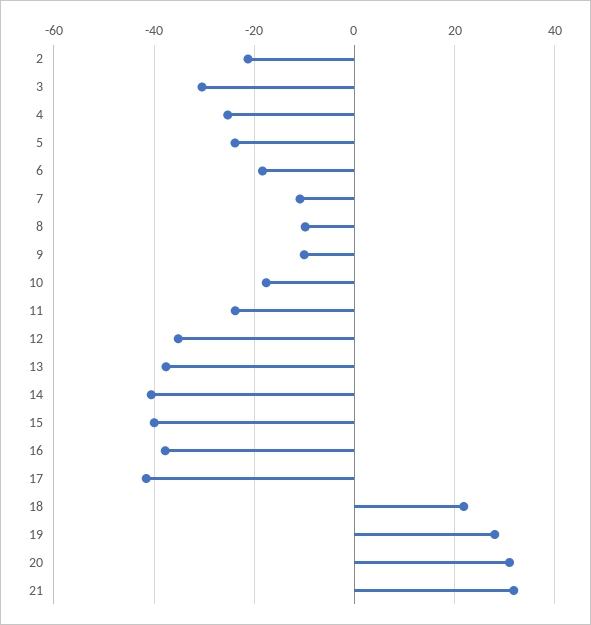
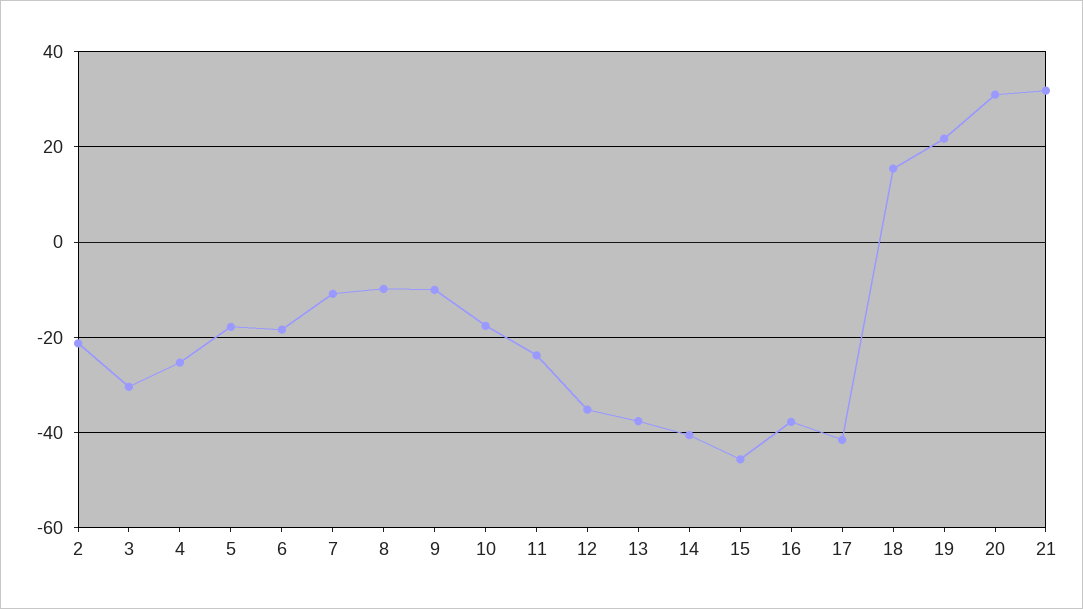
5: -24 -> -18
15: -40 -> -46
18: 22 -> 16
19: 28 -> 22

